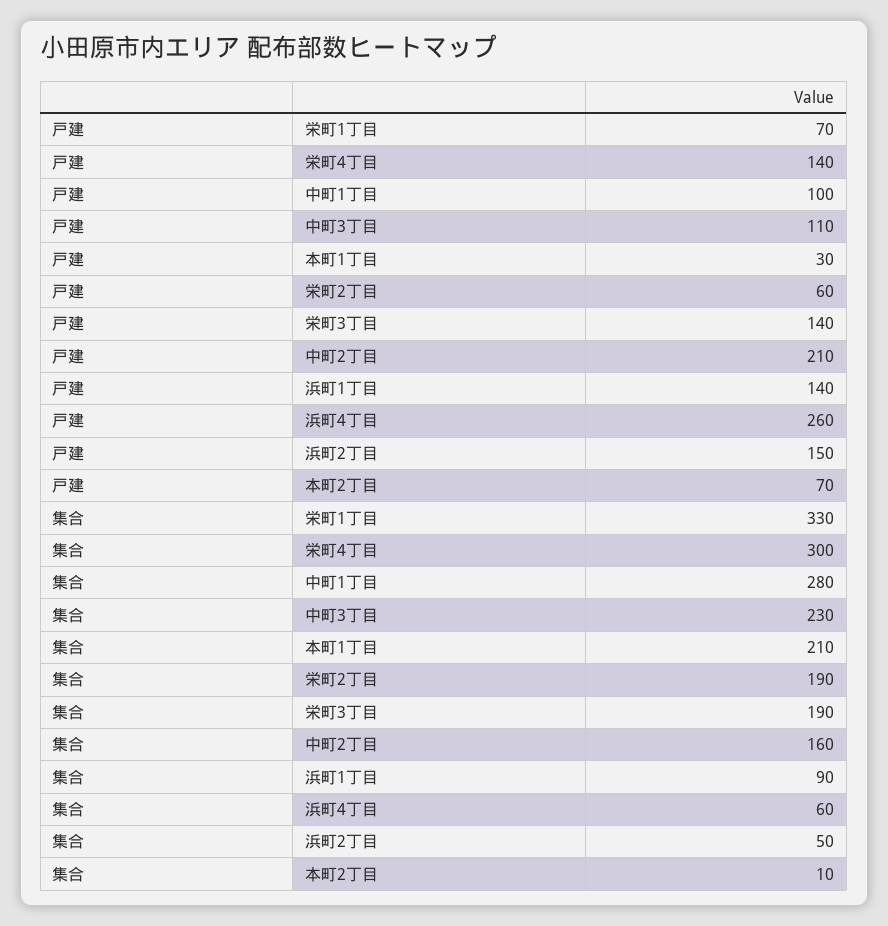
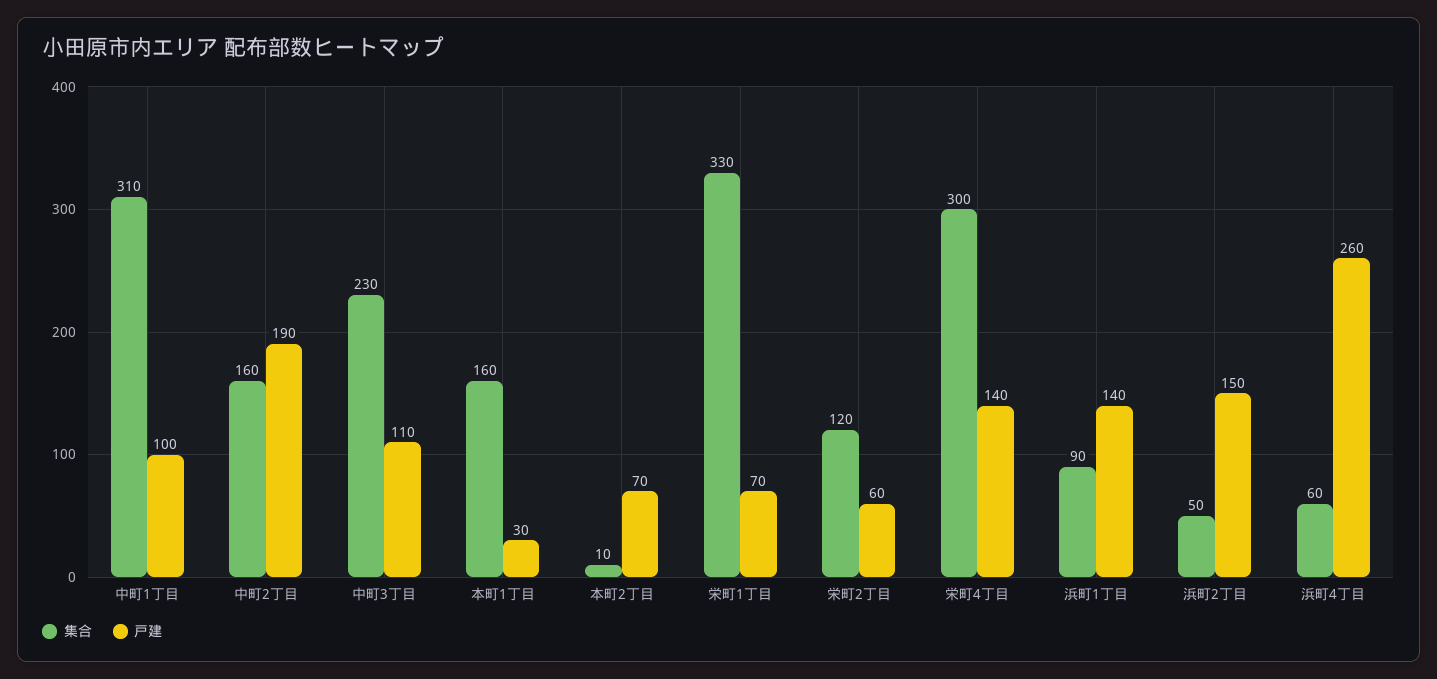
戸建, 栄町3丁目: 140 -> none
戸建, 中町2丁目: 210 -> 190
集合, 中町1丁目: 280 -> 310
集合, 本町1丁目: 210 -> 160
集合, 栄町2丁目: 190 -> 120
集合, 栄町3丁目: 190 -> none

